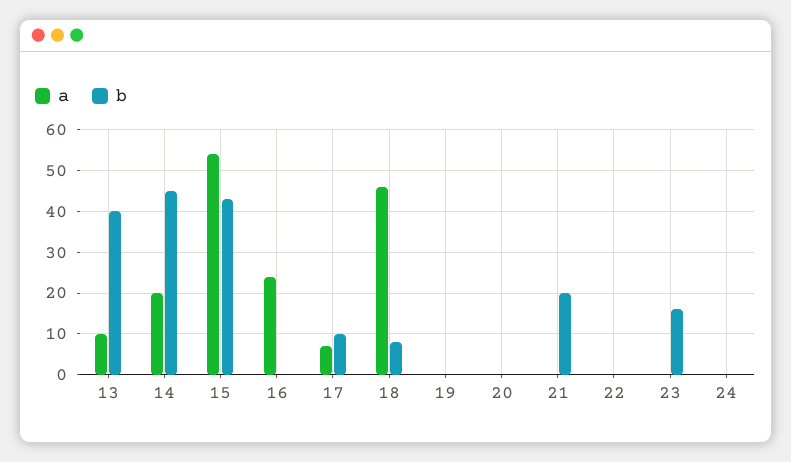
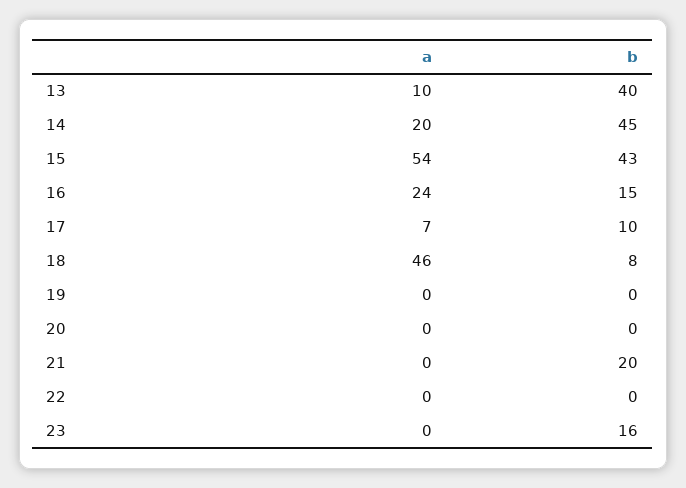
b, 16: 0 -> 15
a, 24: 0 -> none
b, 24: 0 -> none

